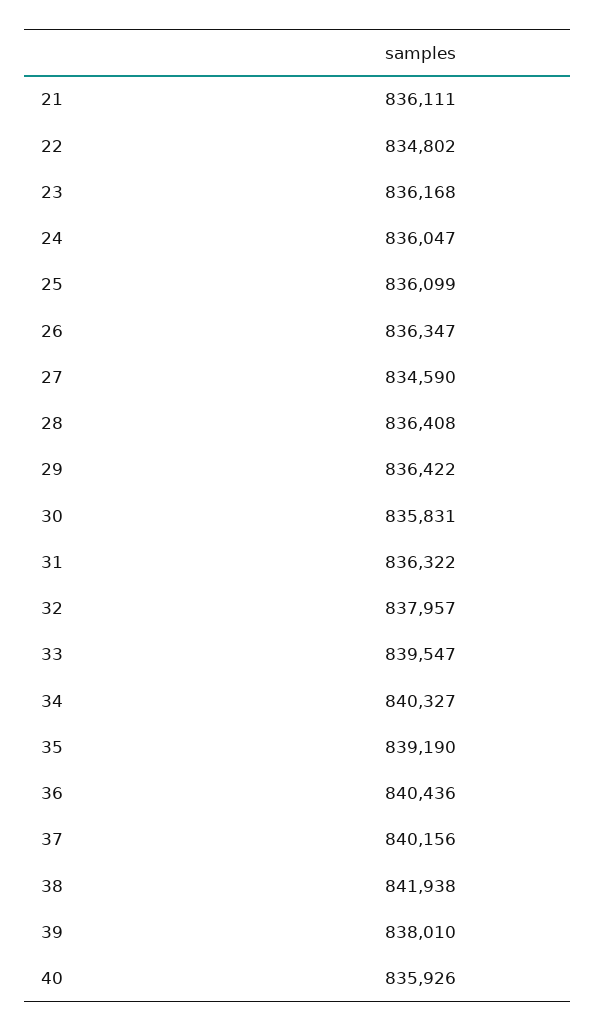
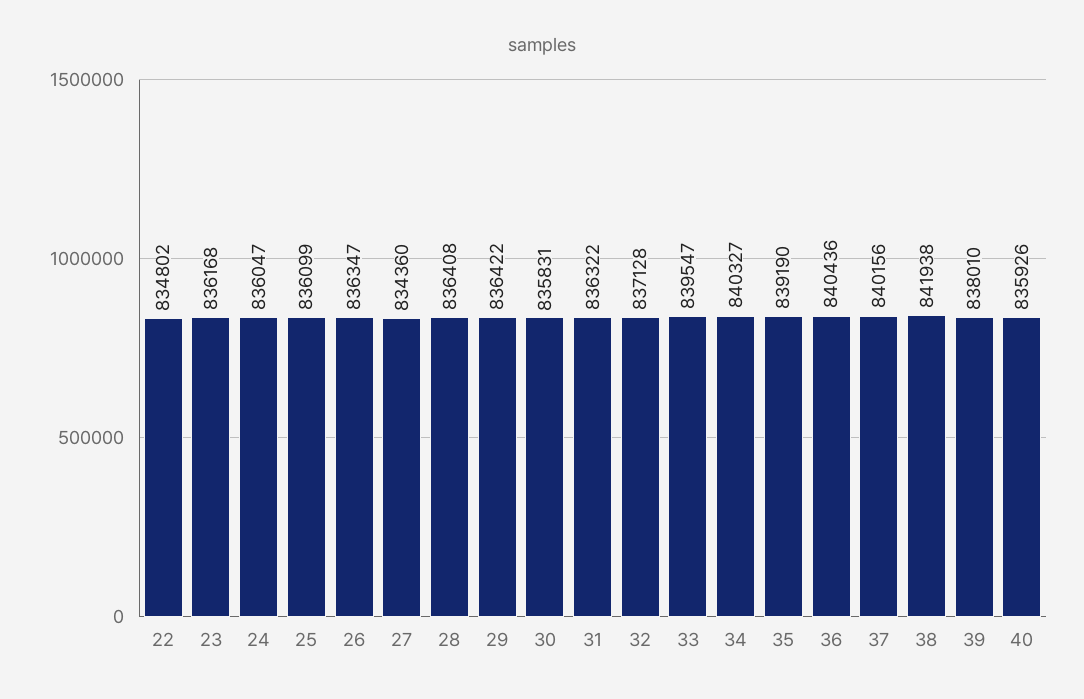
21: 836111 -> none
27: 834590 -> 834360
32: 837957 -> 837128

